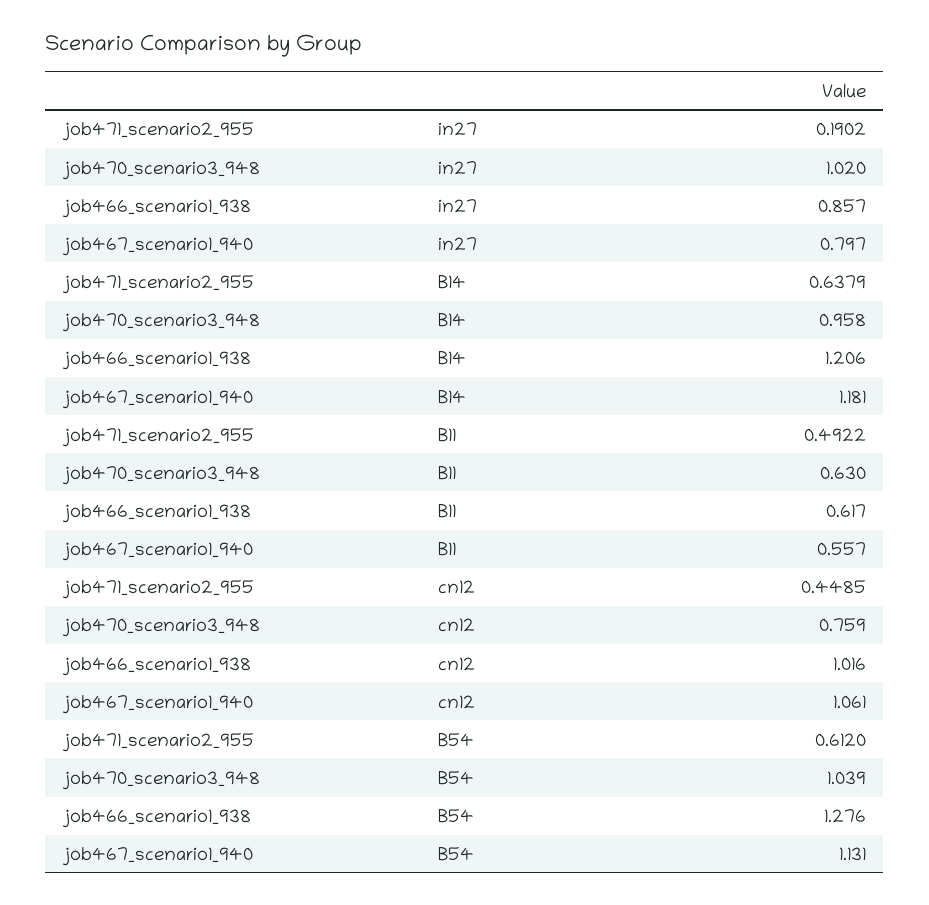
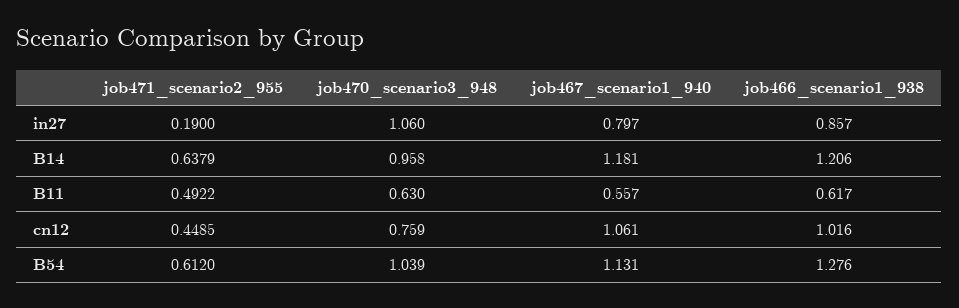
job471_scenario2_955, in27: 0.1902 -> 0.19
job470_scenario3_948, in27: 1.02 -> 1.06

